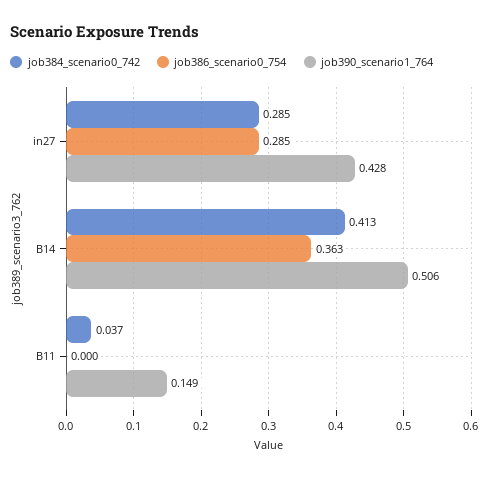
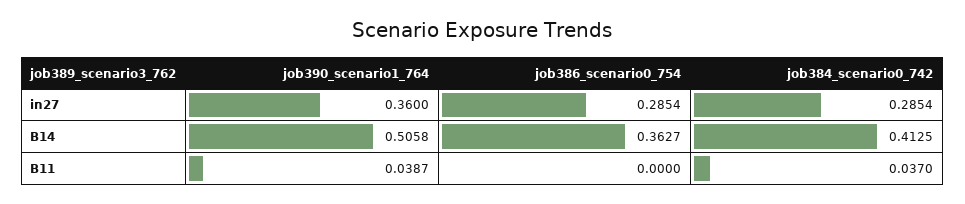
job390_scenario1_764, in27: 0.428 -> 0.36
job390_scenario1_764, B11: 0.149 -> 0.0387

